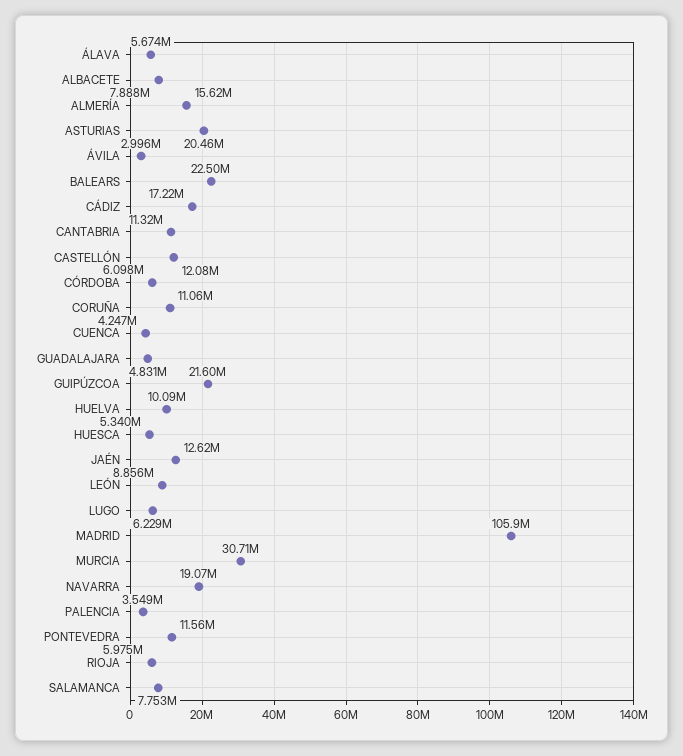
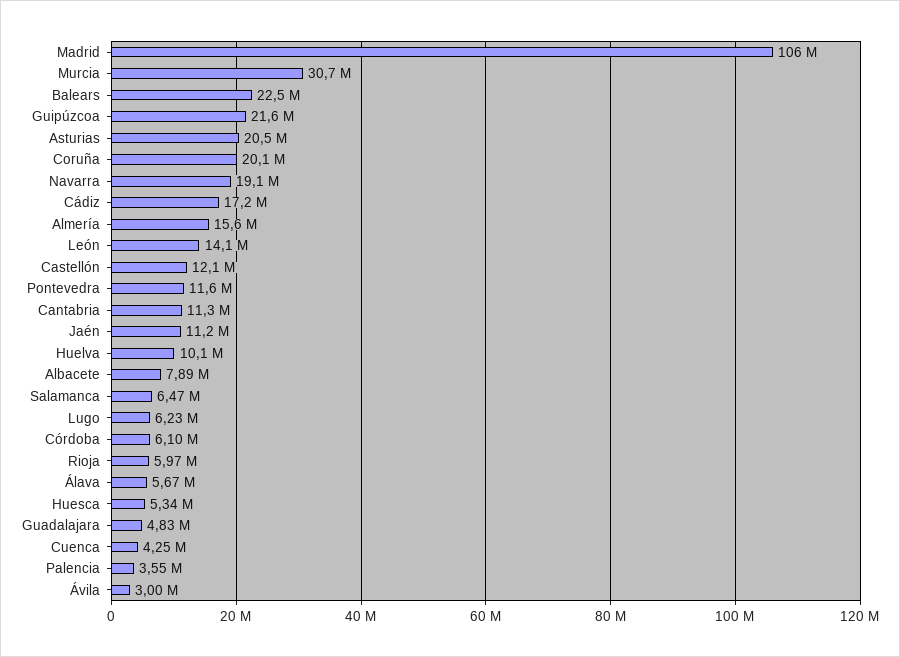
CORUÑA: 11060000 -> 20100000
JAÉN: 12620000 -> 11200000
LEÓN: 8856000 -> 14100000
SALAMANCA: 7753000 -> 6470000

